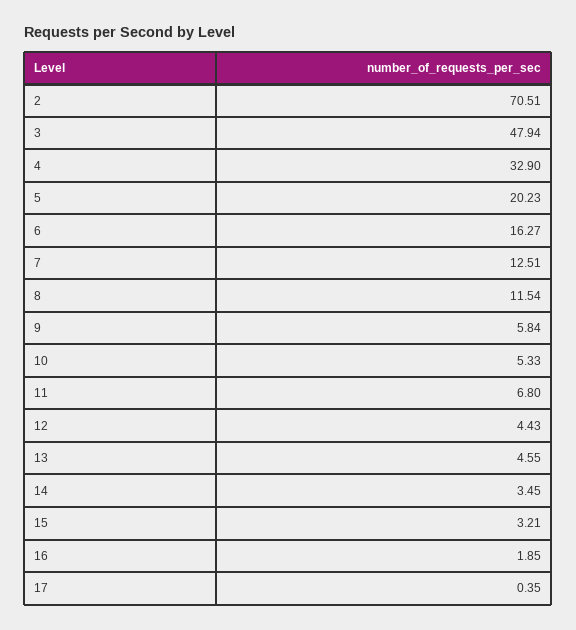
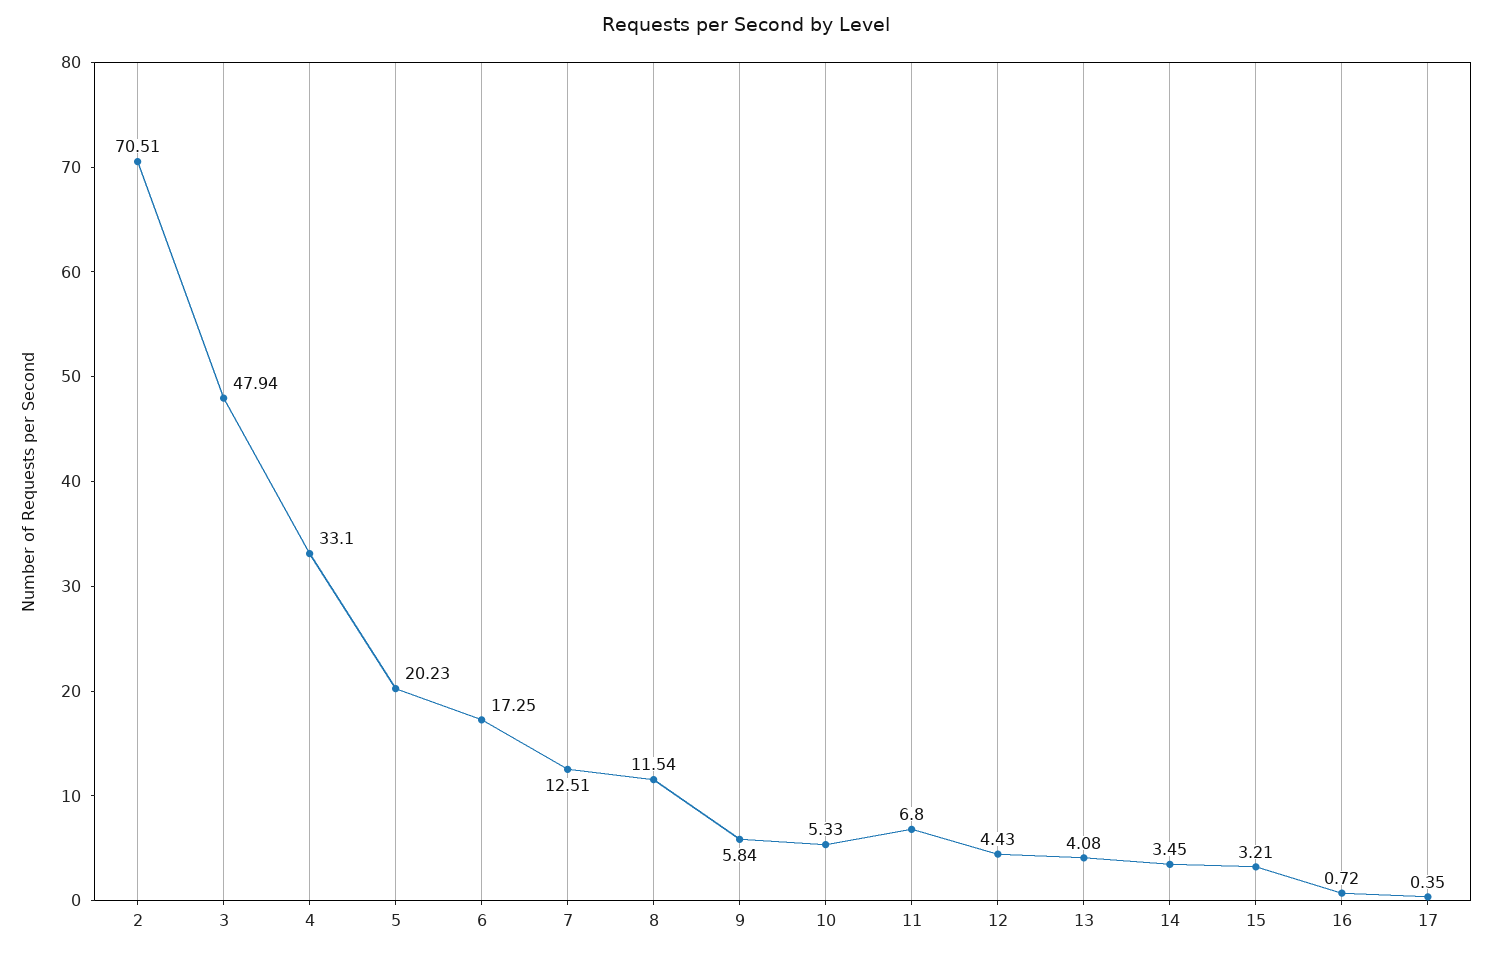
4: 32.9 -> 33.1
6: 16.27 -> 17.25
13: 4.55 -> 4.08
16: 1.85 -> 0.72

